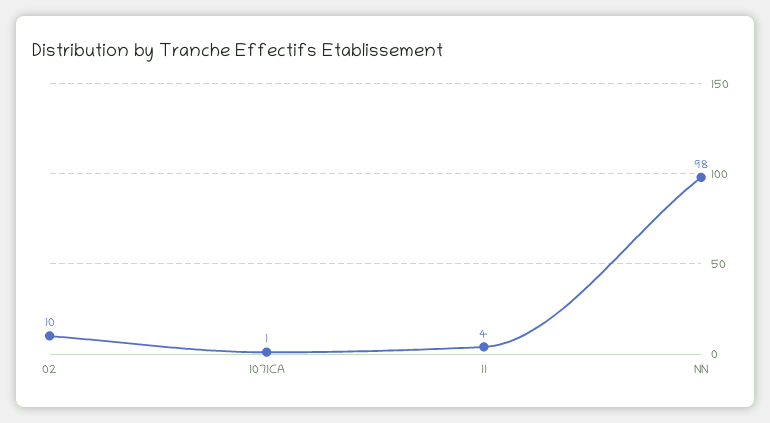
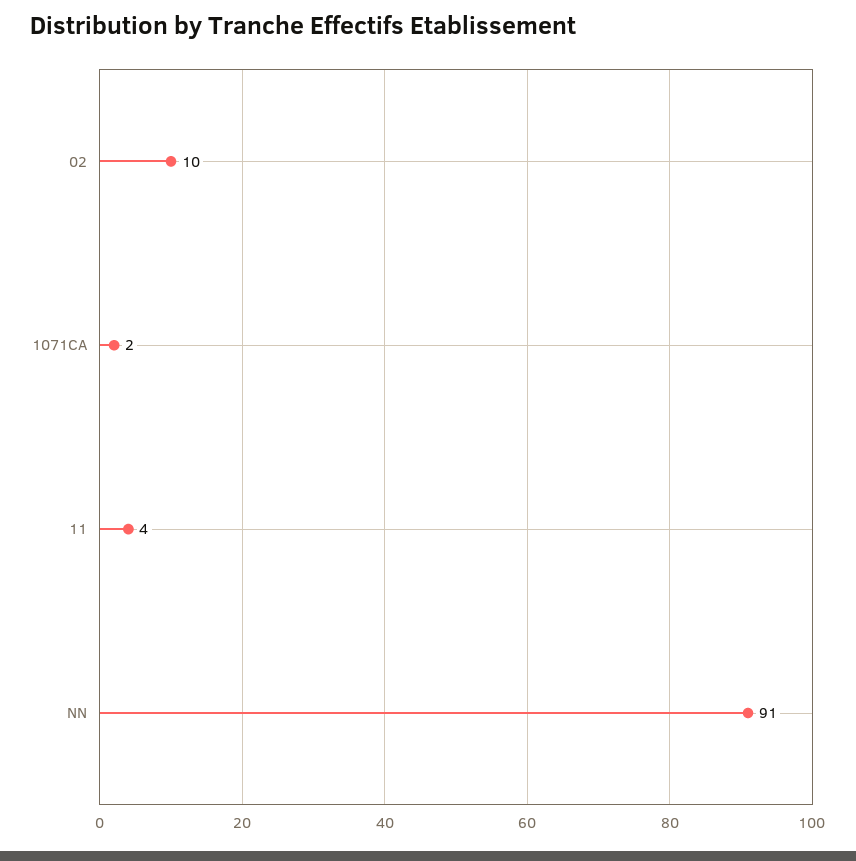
1071CA: 1 -> 2
NN: 98 -> 91

